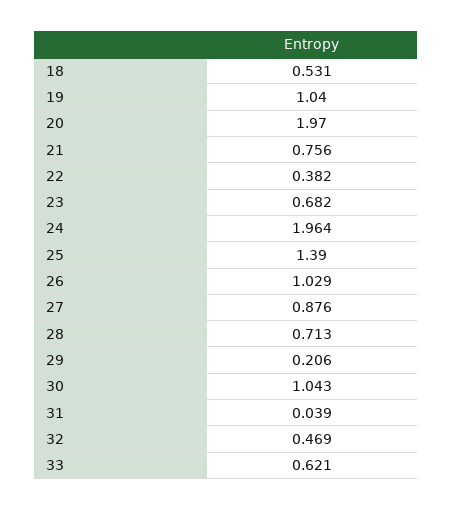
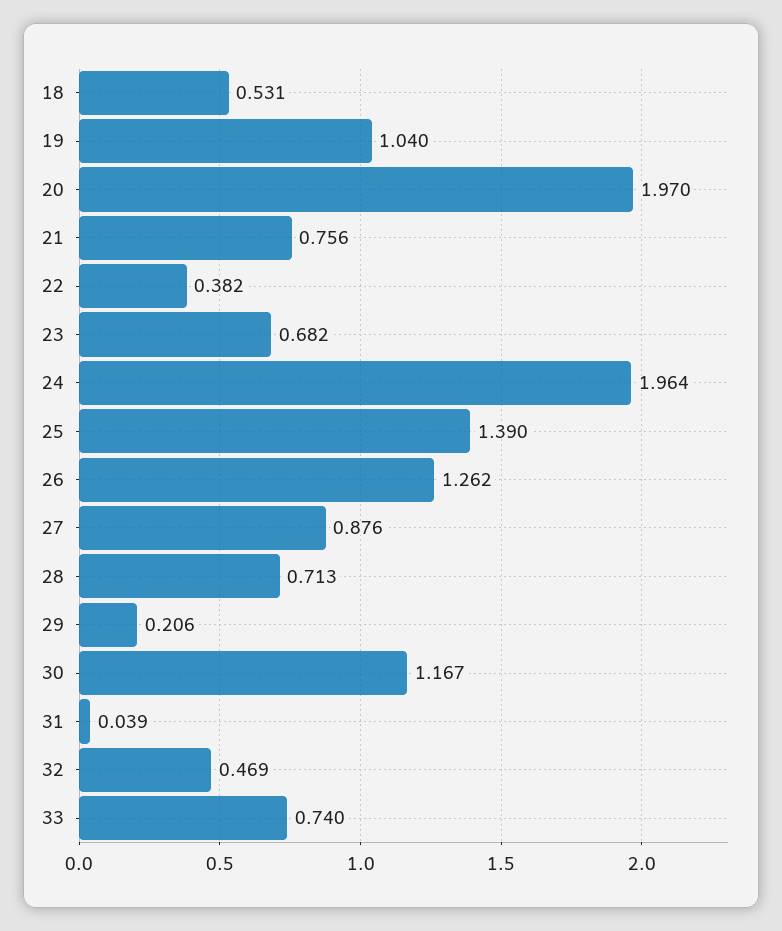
26: 1.029 -> 1.262
30: 1.043 -> 1.167
33: 0.621 -> 0.74

